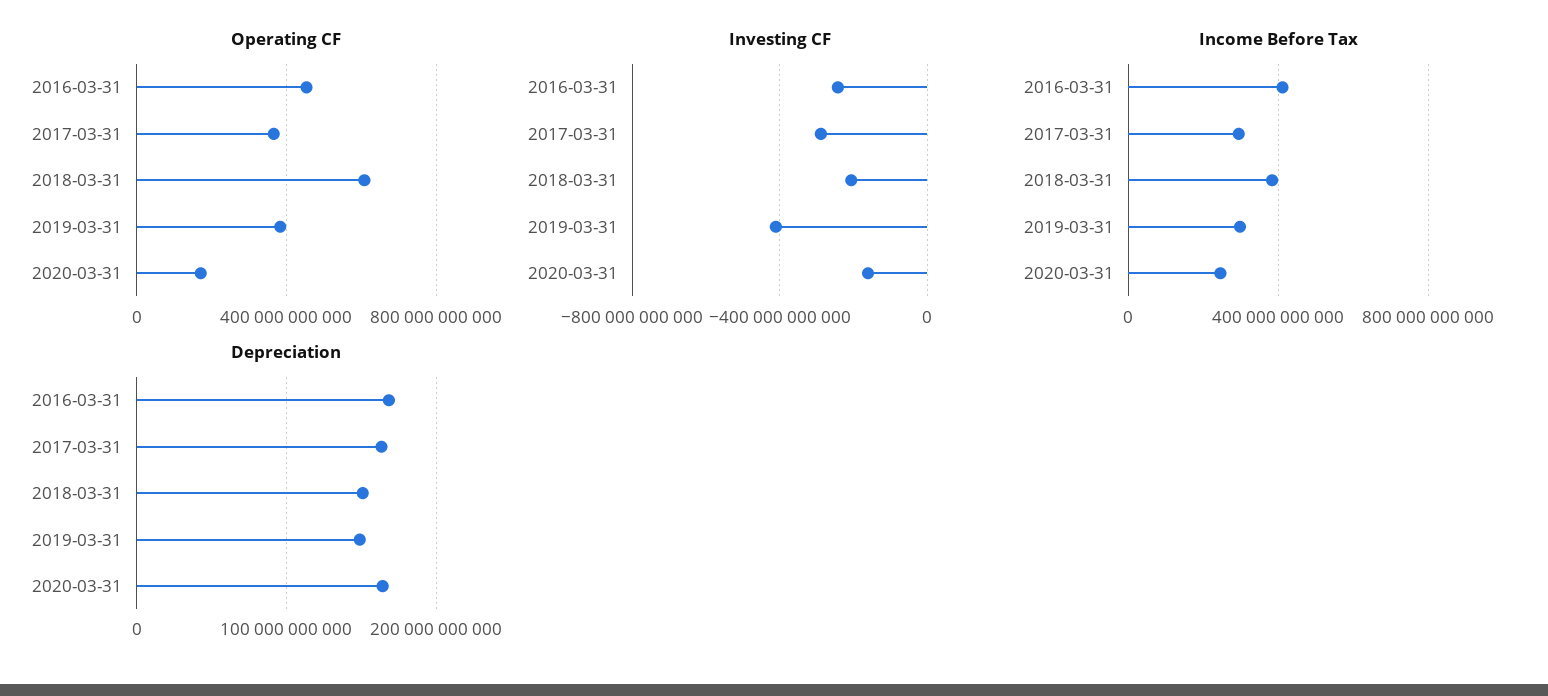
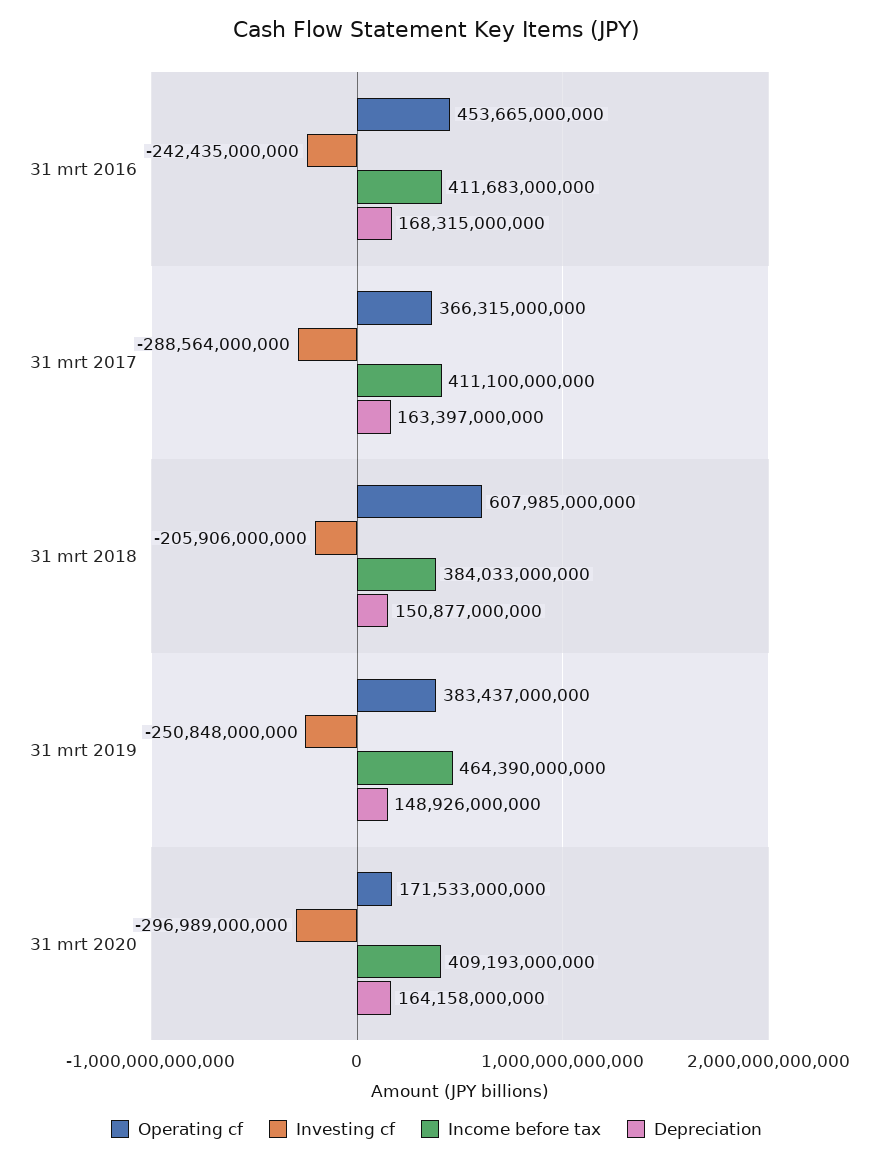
Investing CF, 2019-03-31: -400000000000 -> -250848000000
Investing CF, 2020-03-31: -150000000000 -> -296989000000
Income Before Tax, 2017-03-31: 300000000000 -> 411100000000
Income Before Tax, 2019-03-31: 300000000000 -> 464390000000
Income Before Tax, 2020-03-31: 250000000000 -> 409193000000

